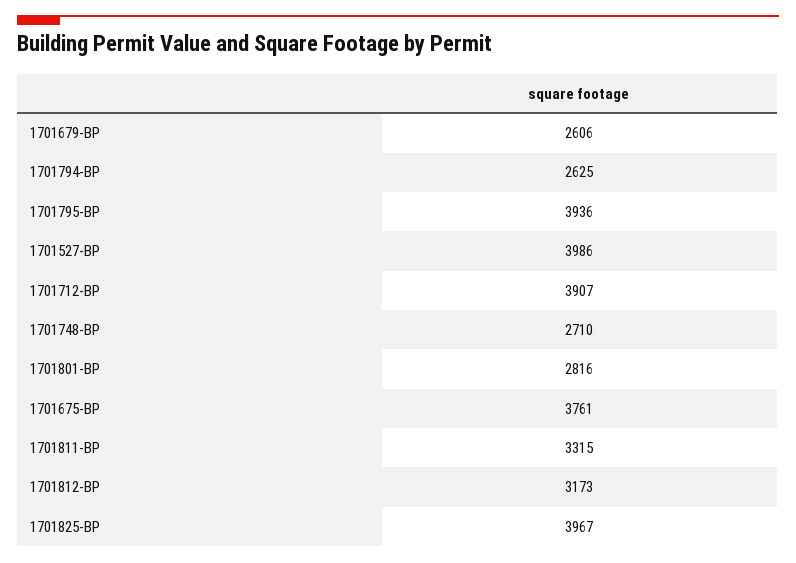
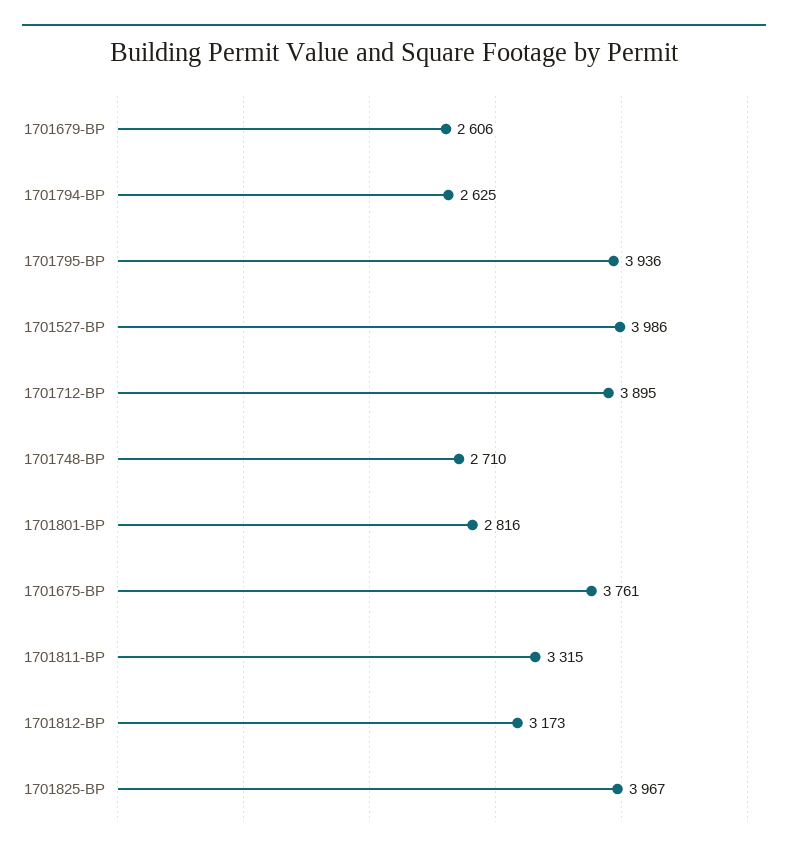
1701712-BP: 3907 -> 3895

